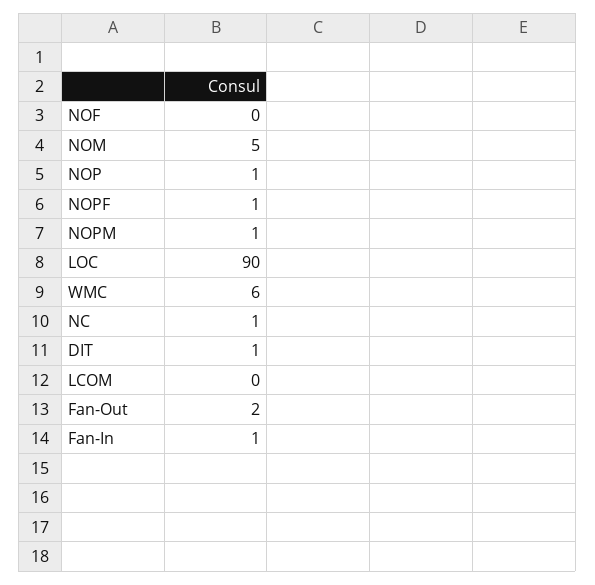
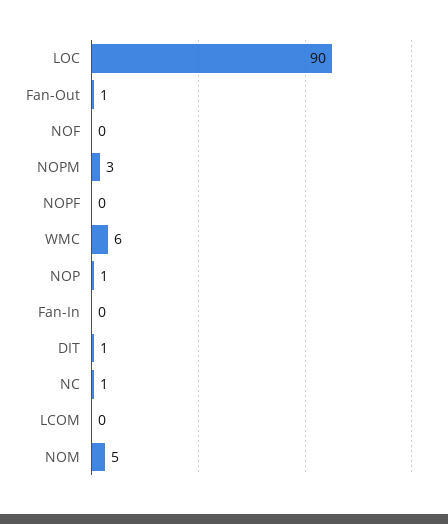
NOPF: 1 -> 0
NOPM: 1 -> 3
Fan-Out: 2 -> 1
Fan-In: 1 -> 0

